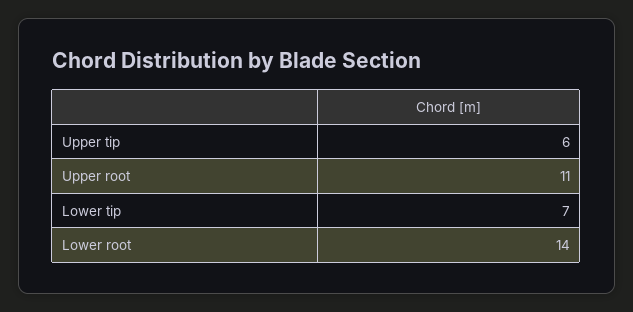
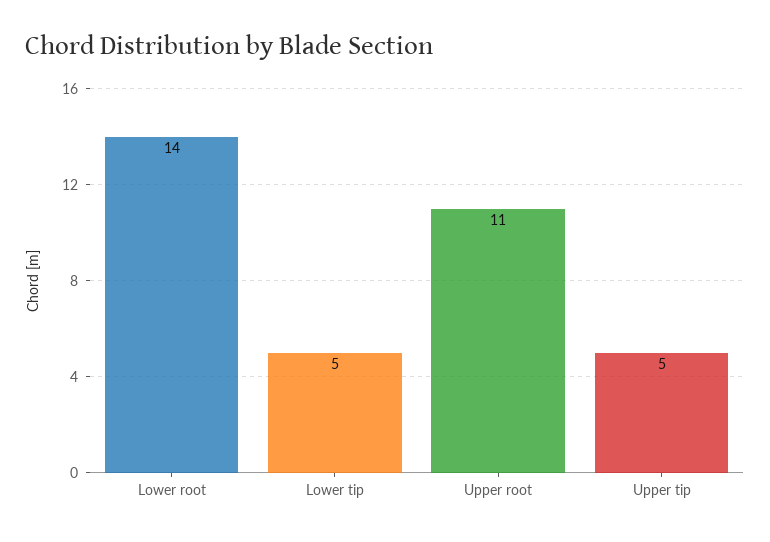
Upper tip: 6 -> 5
Lower tip: 7 -> 5

